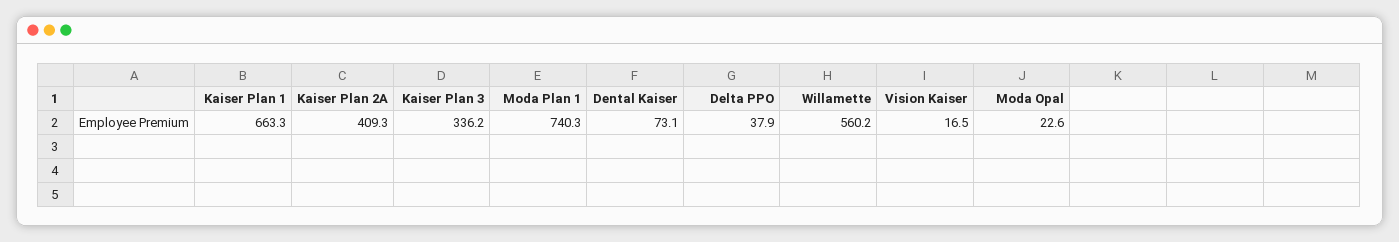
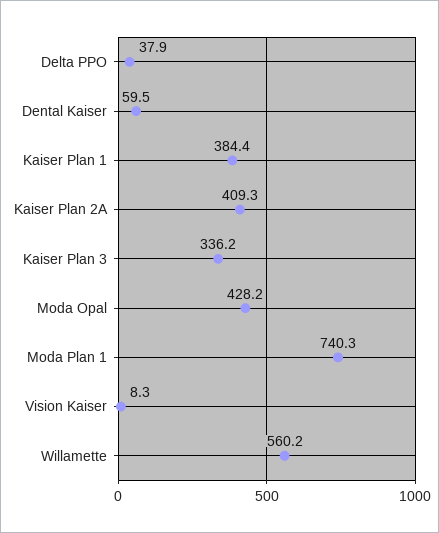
Kaiser Plan 1: 663.3 -> 384.4
Dental Kaiser: 73.1 -> 59.5
Vision Kaiser: 16.5 -> 8.3
Moda Opal: 22.6 -> 428.2

